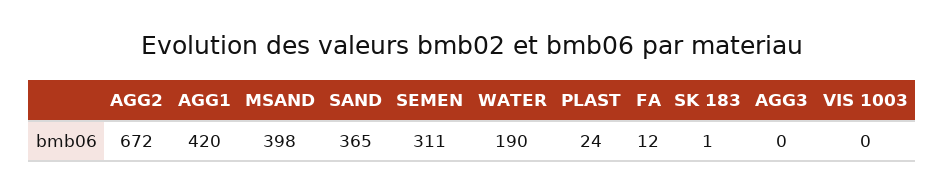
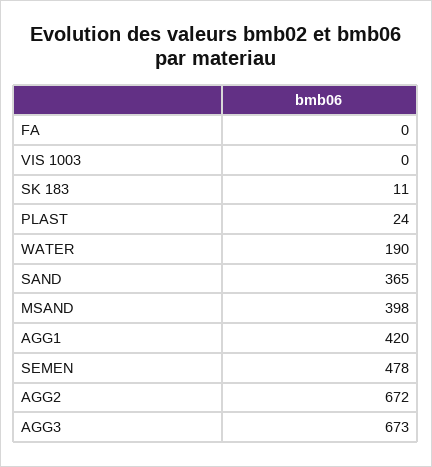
SEMEN: 311 -> 478
FA: 12 -> 0
SK 183: 1 -> 11
AGG3: 0 -> 673

